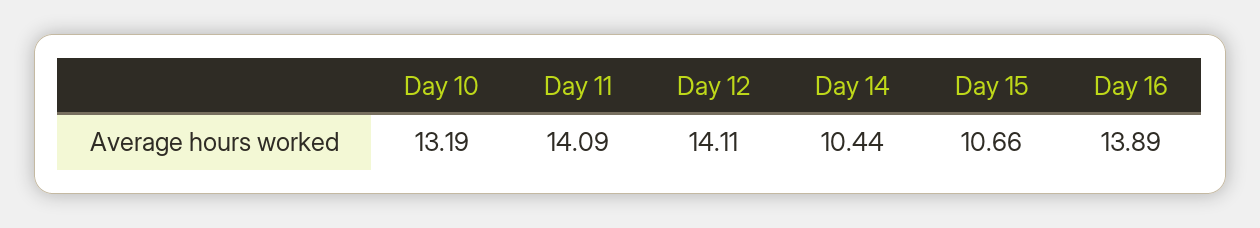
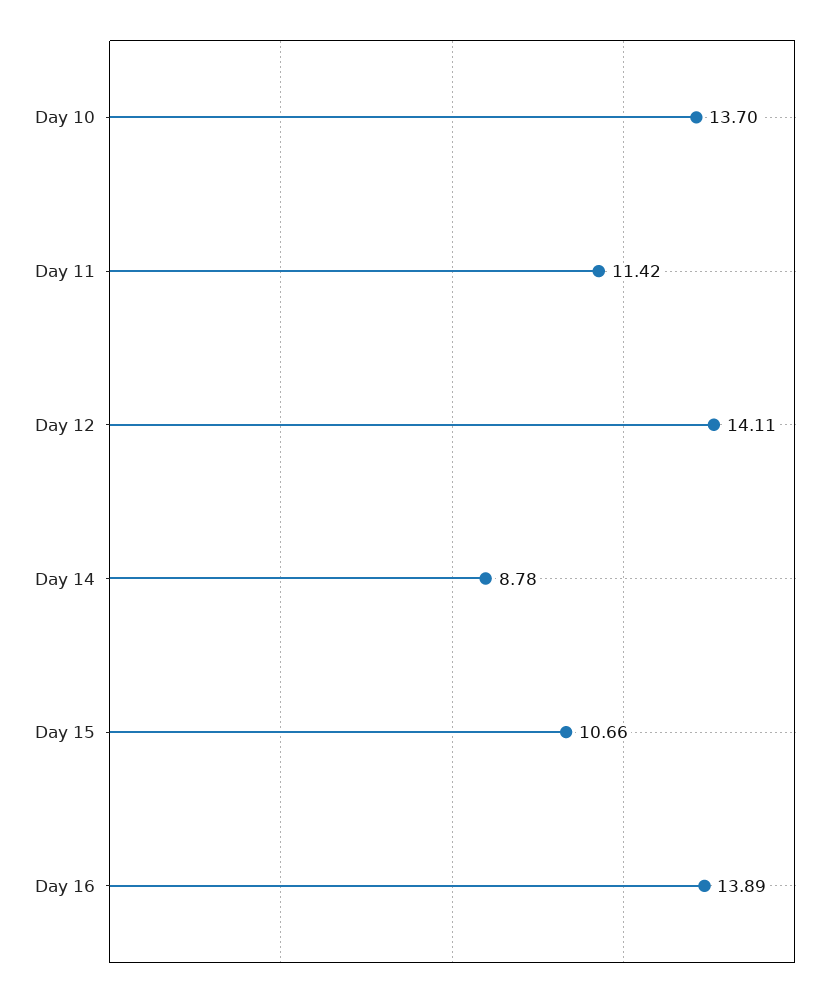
Day 10: 13.19 -> 13.7
Day 11: 14.09 -> 11.42
Day 14: 10.44 -> 8.78

